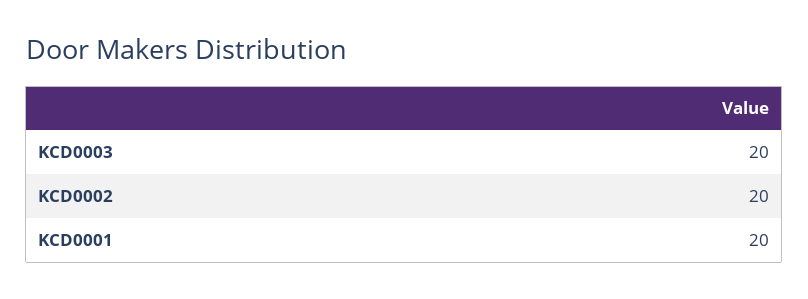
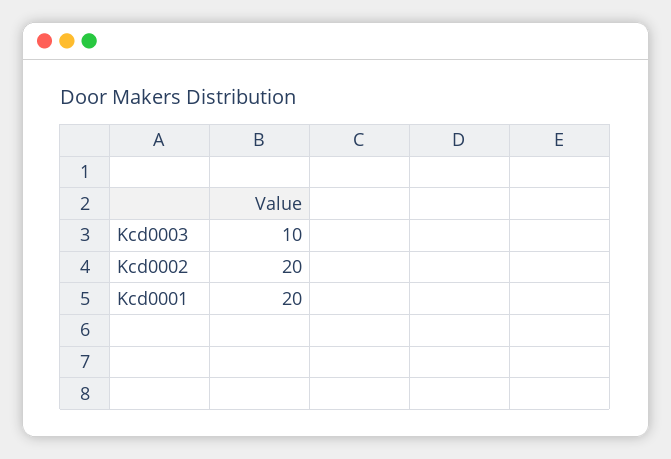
KCD0003: 20 -> 10

